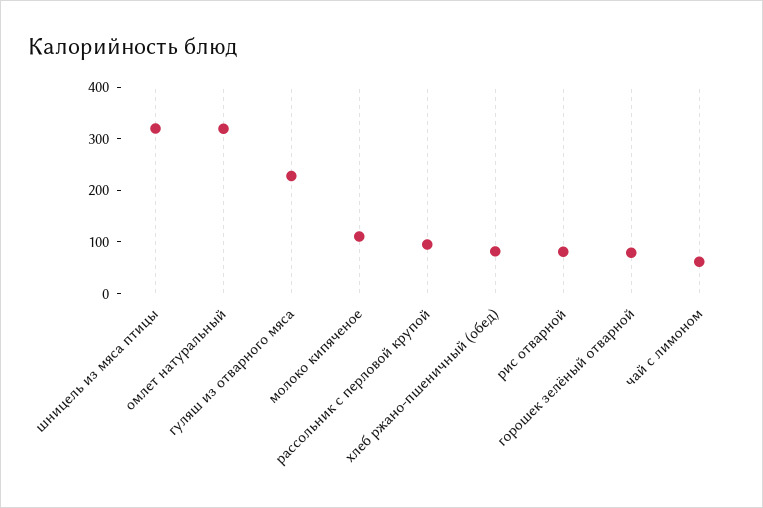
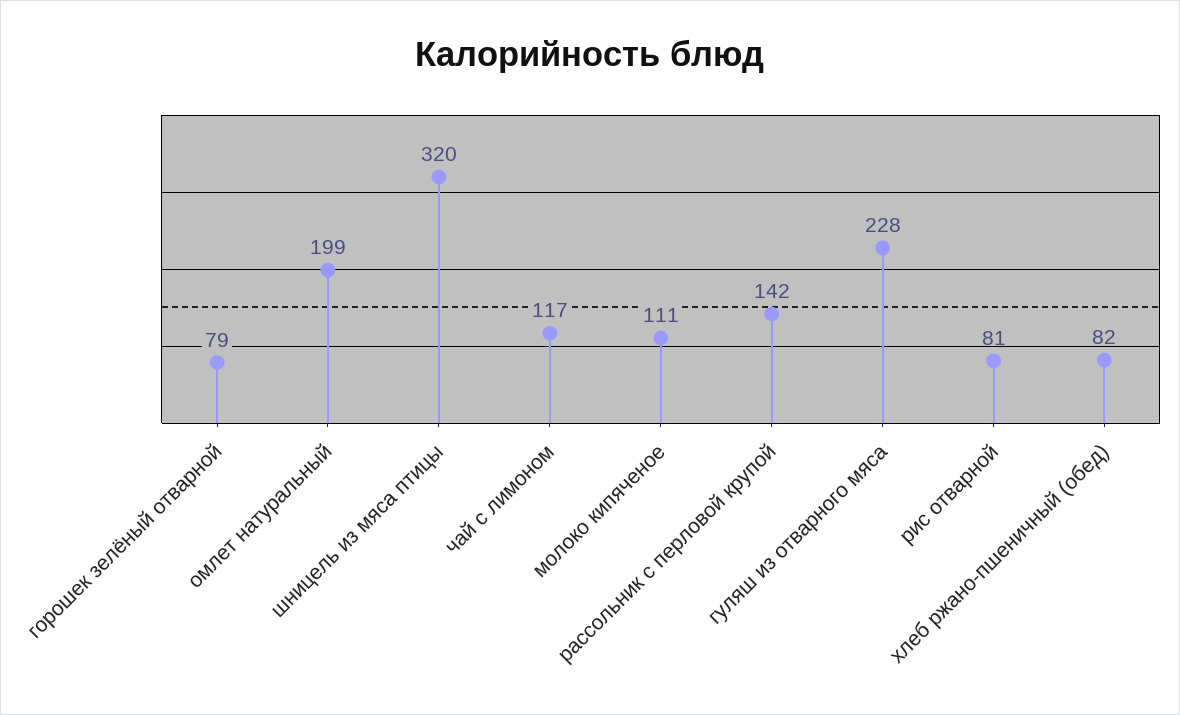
омлет натуральный: 320 -> 199
рассольник с перловой крупой: 100 -> 142
чай с лимоном: 60 -> 117

